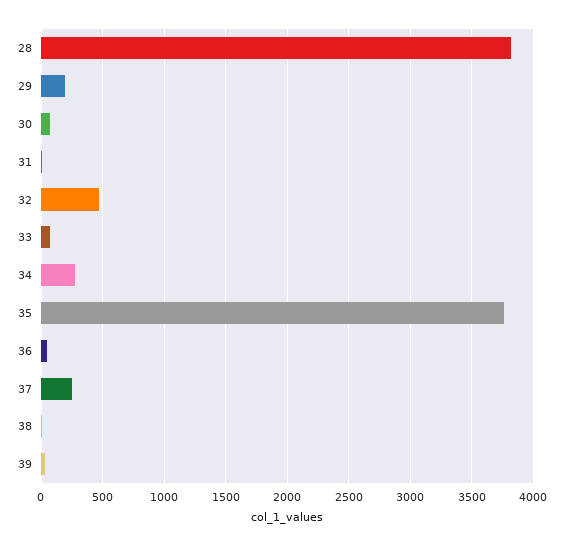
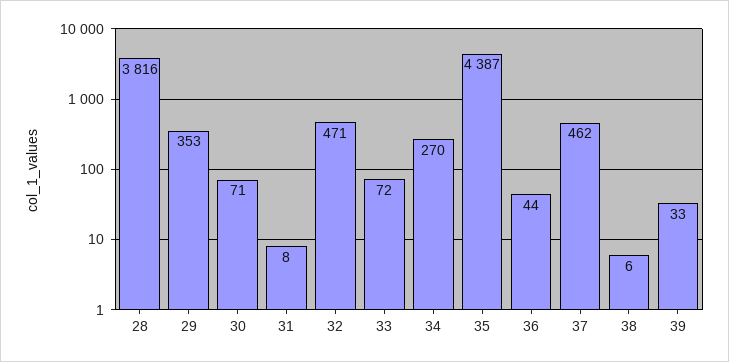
29: 200 -> 353
35: 3750 -> 4387
37: 250 -> 462

